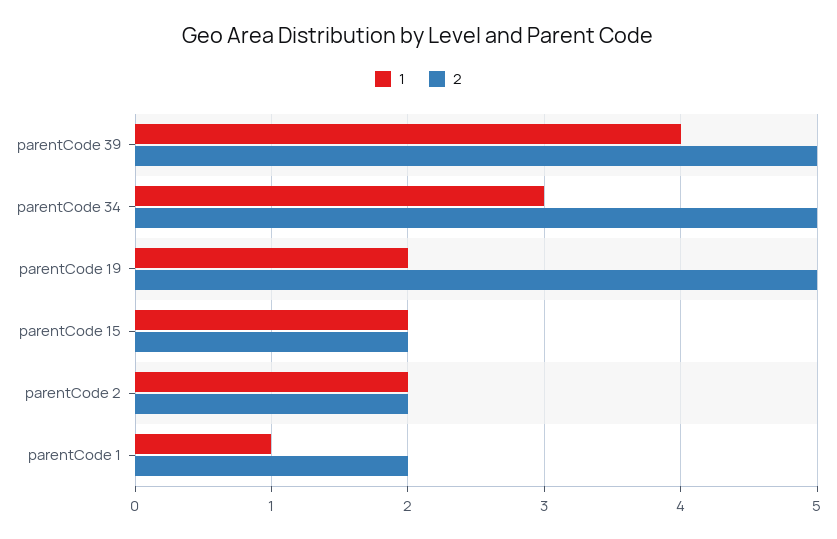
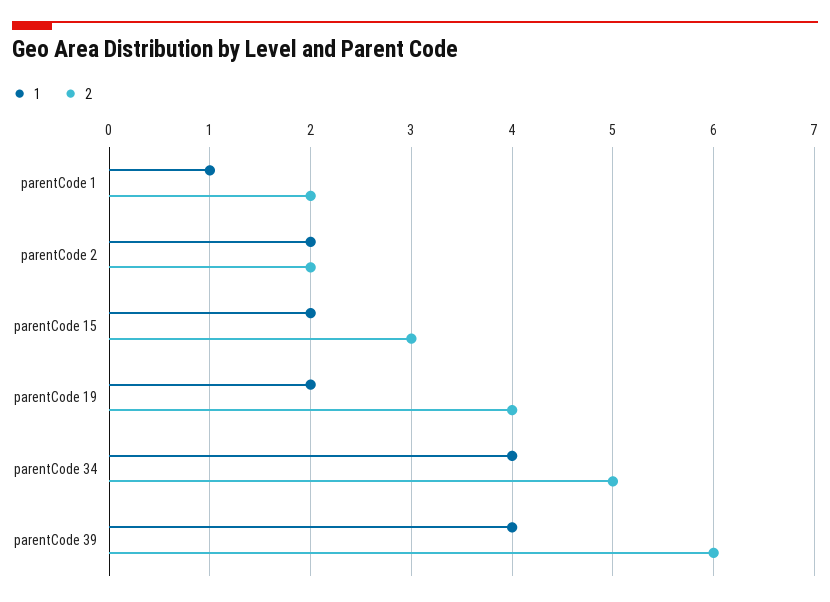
2, parentCode 39: 5 -> 6
1, parentCode 34: 3 -> 4
2, parentCode 19: 5 -> 4
2, parentCode 15: 2 -> 3

